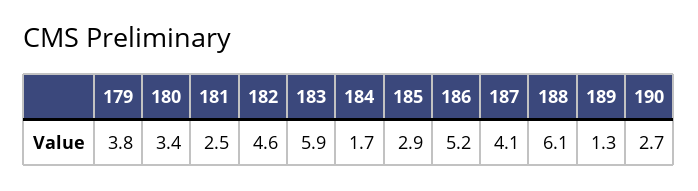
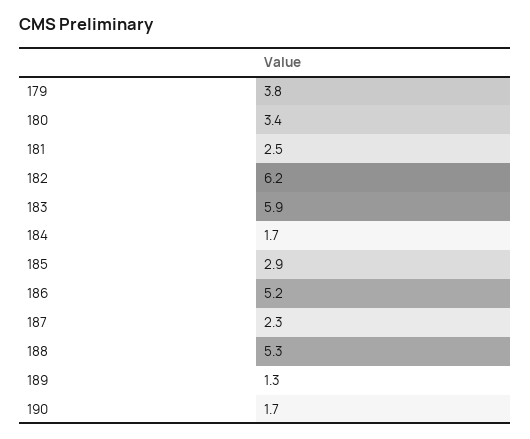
182: 4.6 -> 6.2
187: 4.1 -> 2.3
188: 6.1 -> 5.3
190: 2.7 -> 1.7

